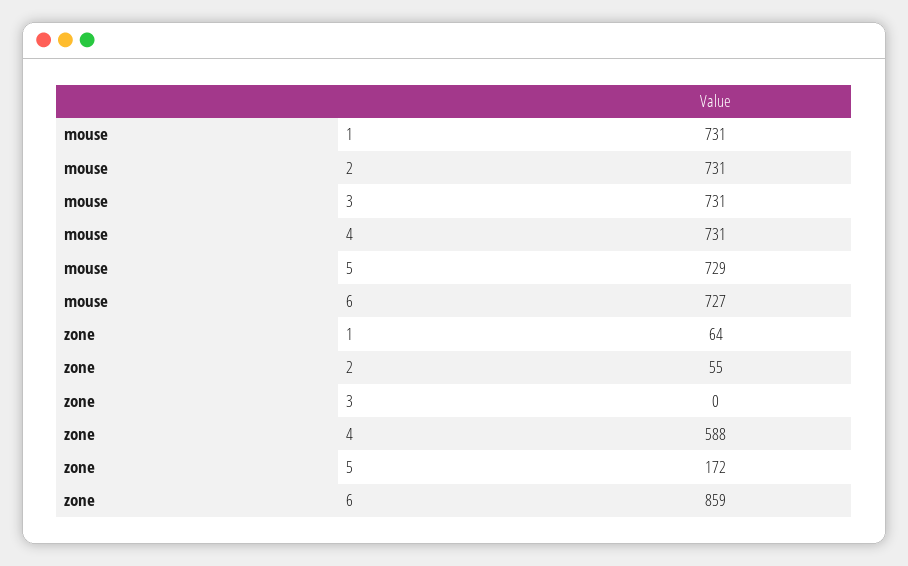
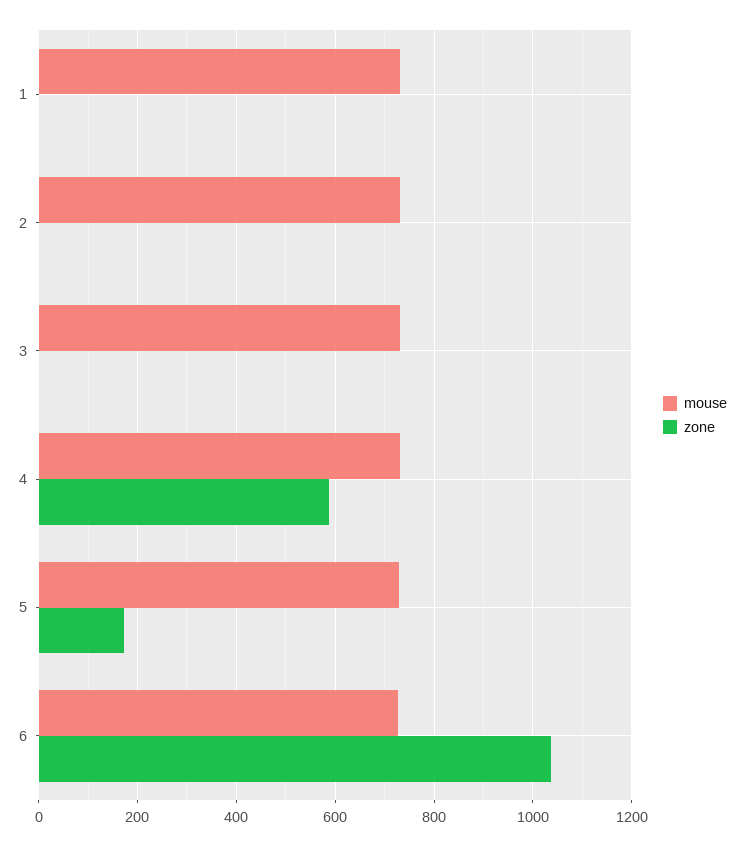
zone, 1: 64 -> 0
zone, 2: 55 -> 0
zone, 6: 859 -> 1040

